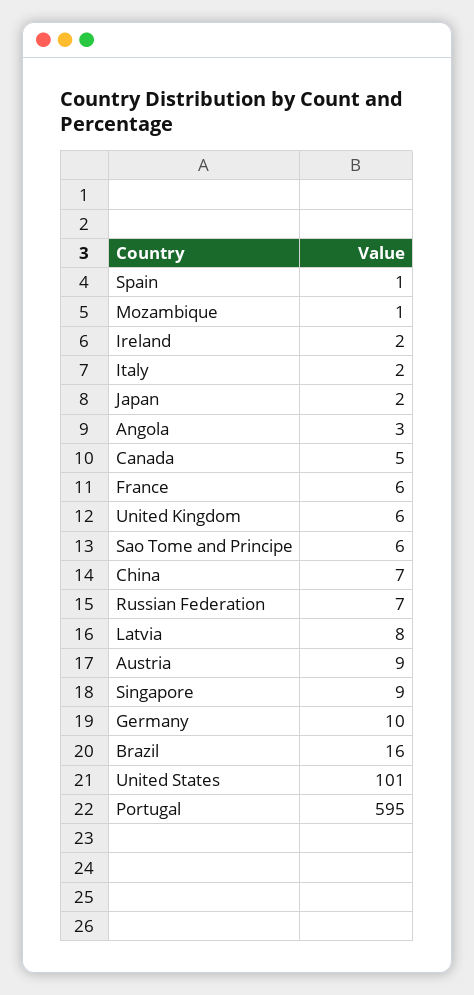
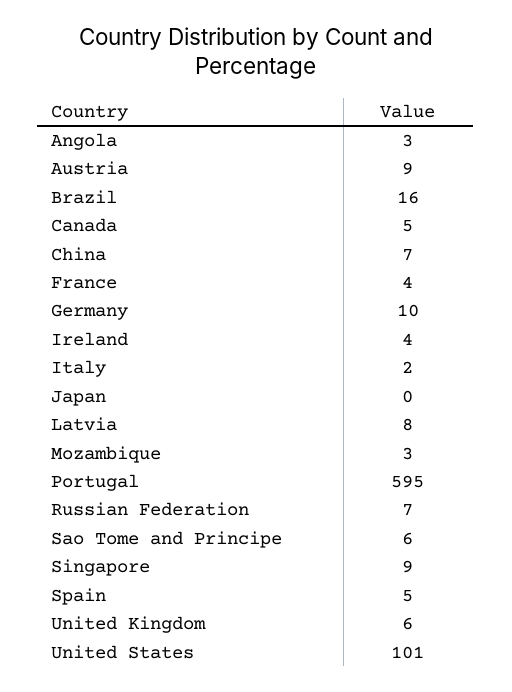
Spain: 1 -> 5
Mozambique: 1 -> 3
Ireland: 2 -> 4
Japan: 2 -> 0
France: 6 -> 4

